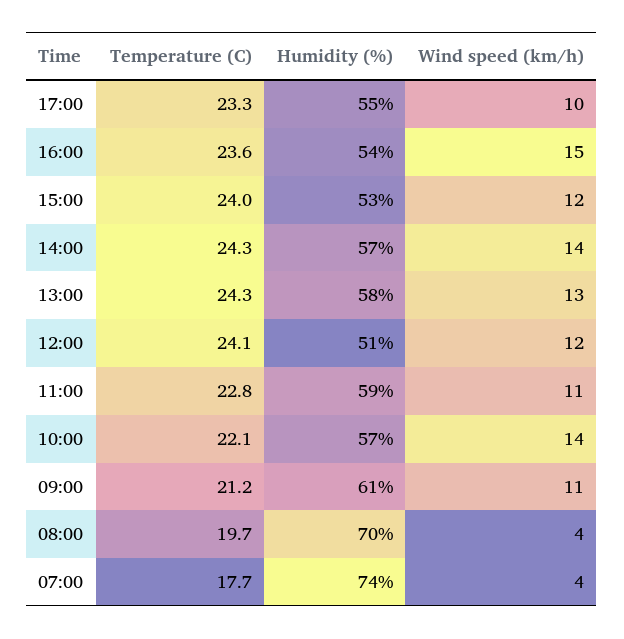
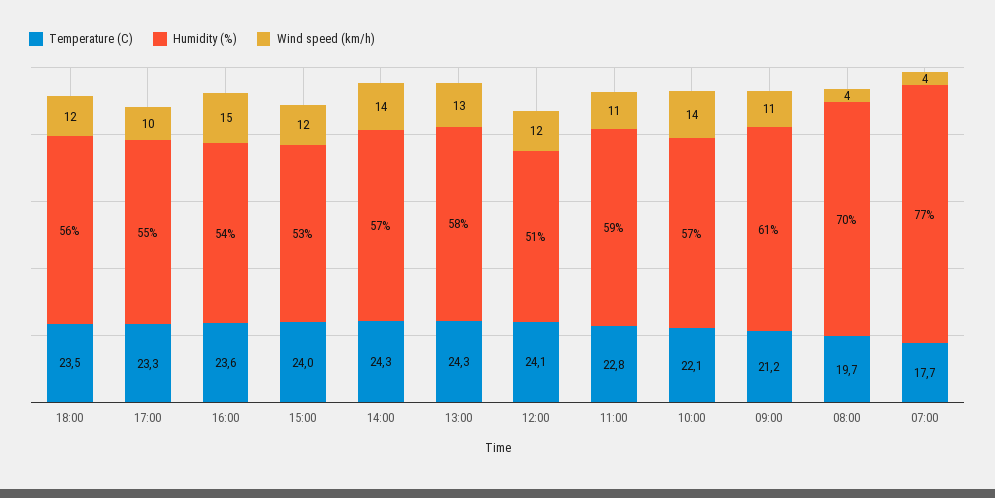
Humidity (%), 07:00: 74 -> 77
Temperature (C), 18:00: none -> 23.5
Humidity (%), 18:00: none -> 56
Wind speed (km/h), 18:00: none -> 12

